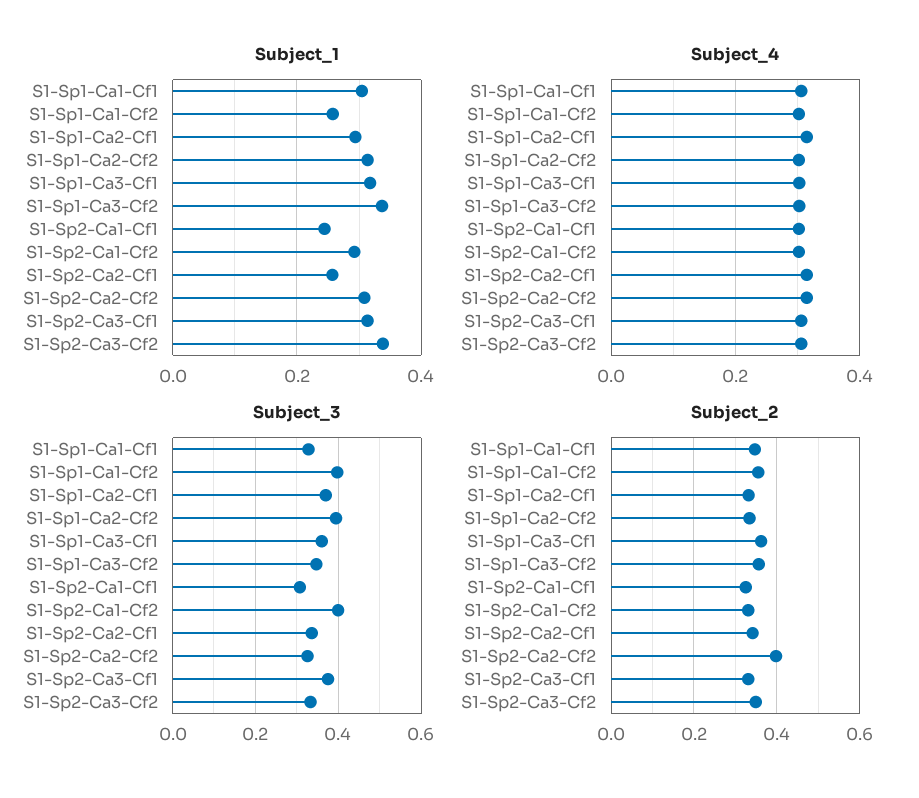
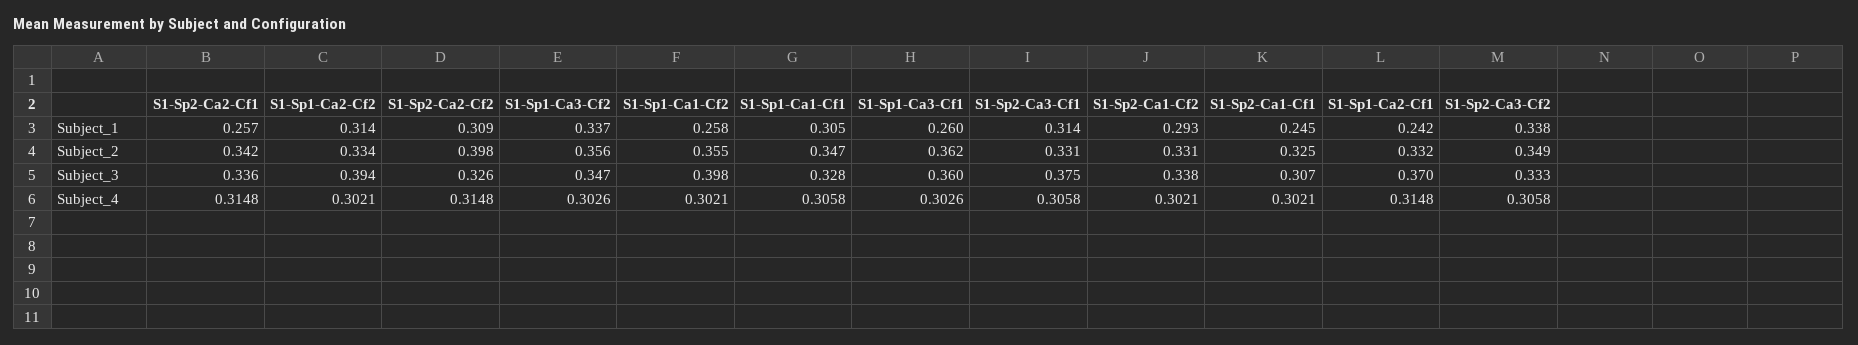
Subject_1, S1-Sp1-Ca2-Cf1: 0.3 -> 0.242
Subject_1, S1-Sp1-Ca3-Cf1: 0.32 -> 0.26
Subject_3, S1-Sp2-Ca1-Cf2: 0.4 -> 0.338

